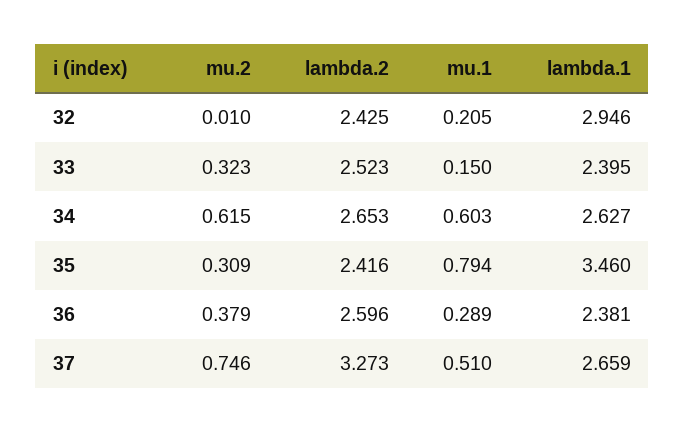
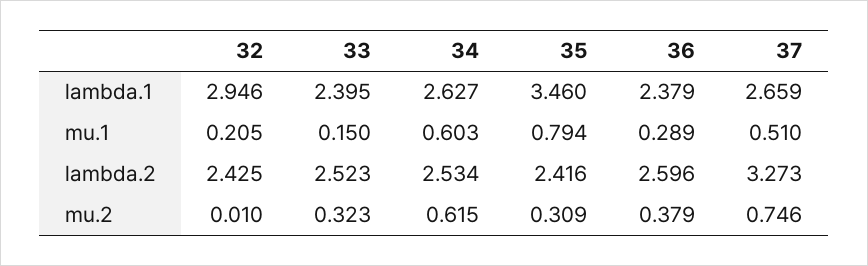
lambda.2, 34: 2.653 -> 2.534
lambda.1, 36: 2.381 -> 2.379

